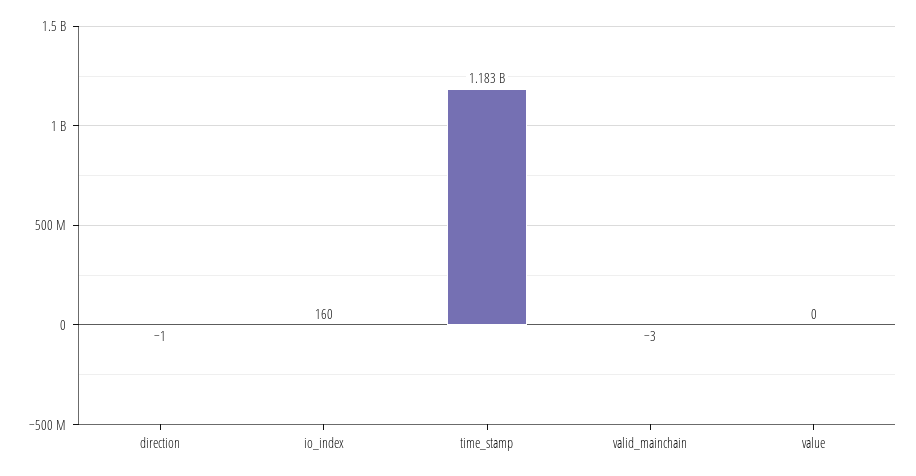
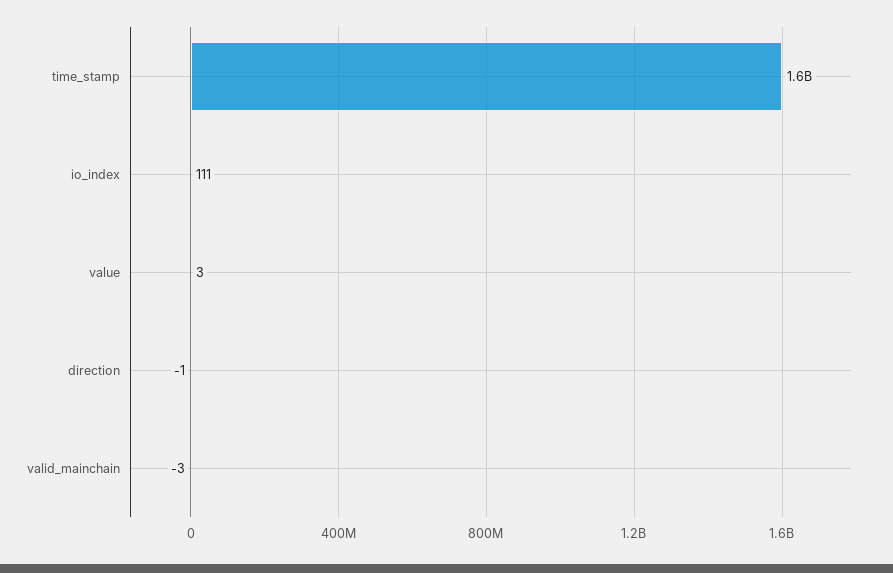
io_index: 160 -> 111
time_stamp: 1183000000 -> 1600000000
value: 0 -> 3

